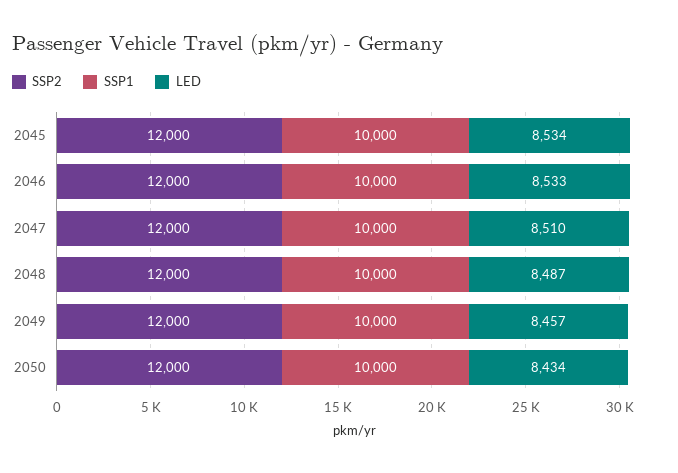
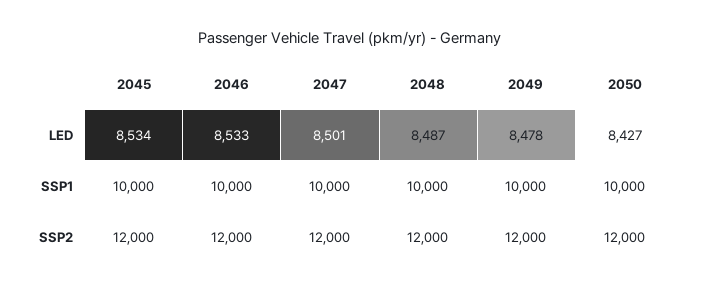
LED, 2047: 8510 -> 8501
LED, 2049: 8457 -> 8478
LED, 2050: 8434 -> 8427

